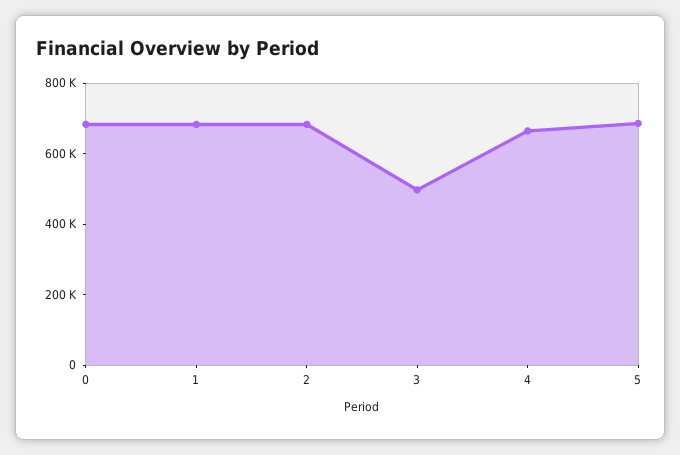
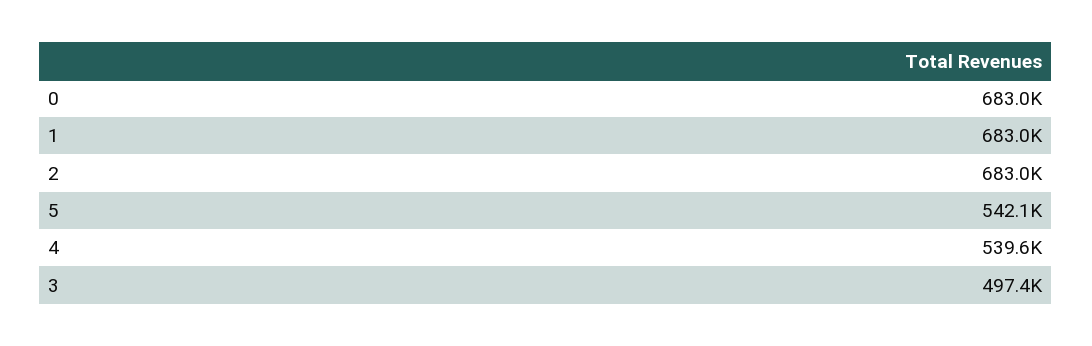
4: 650000 -> 539600
5: 700000 -> 542100

